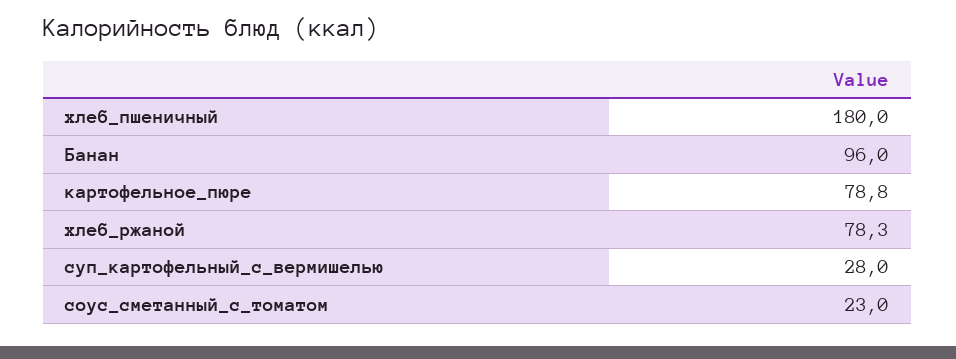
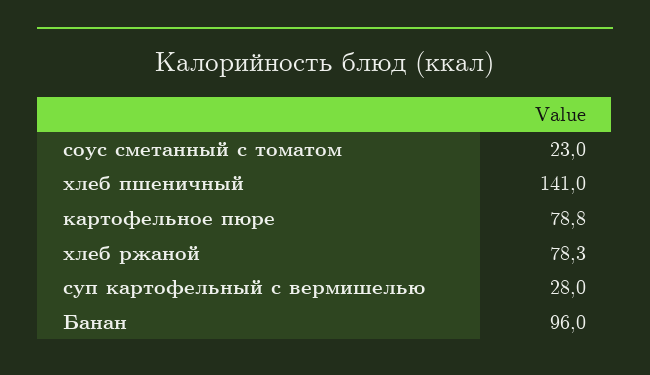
хлеб_пшеничный: 180 -> 141

